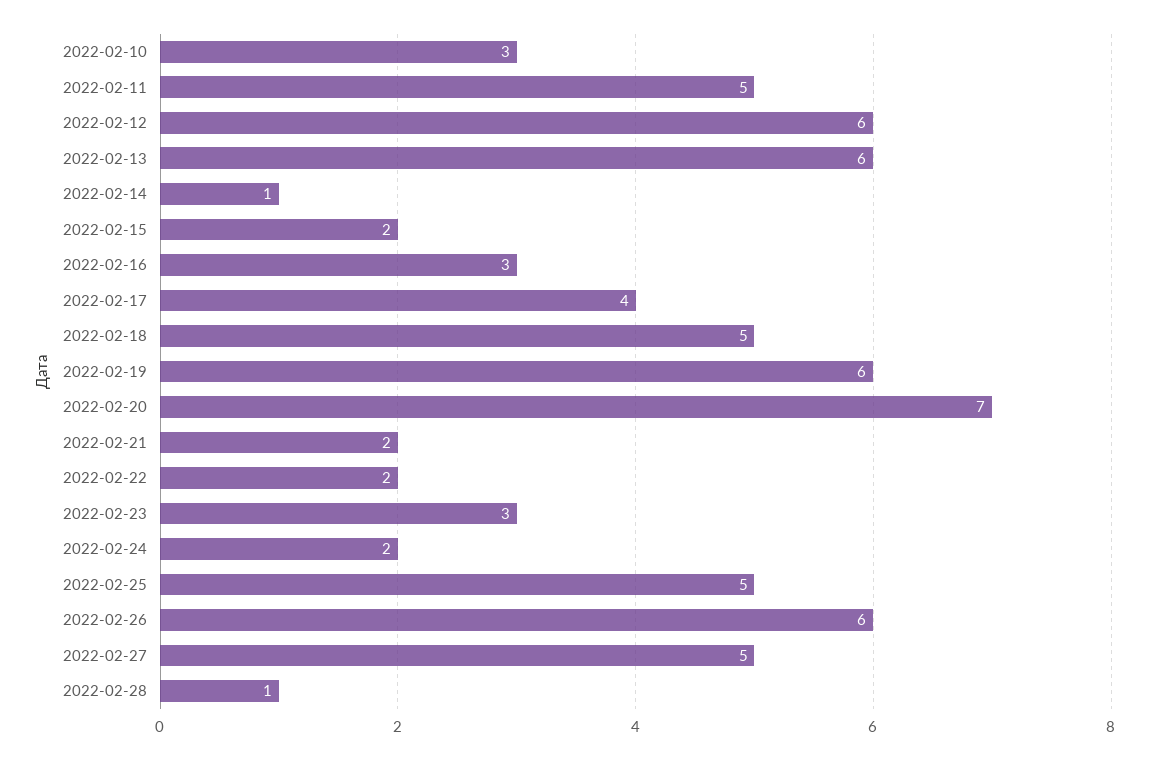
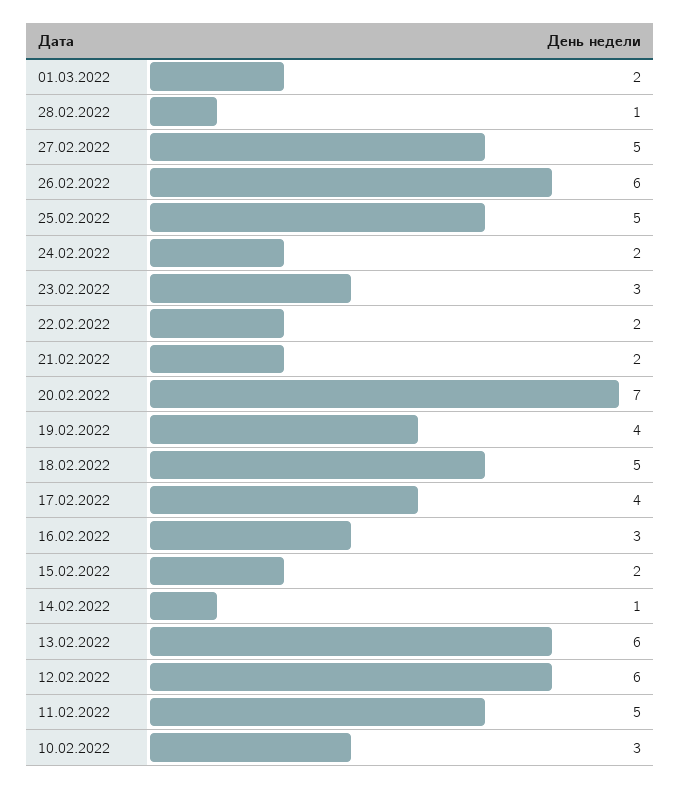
2022-02-19: 6 -> 4
01.03.2022: none -> 2

